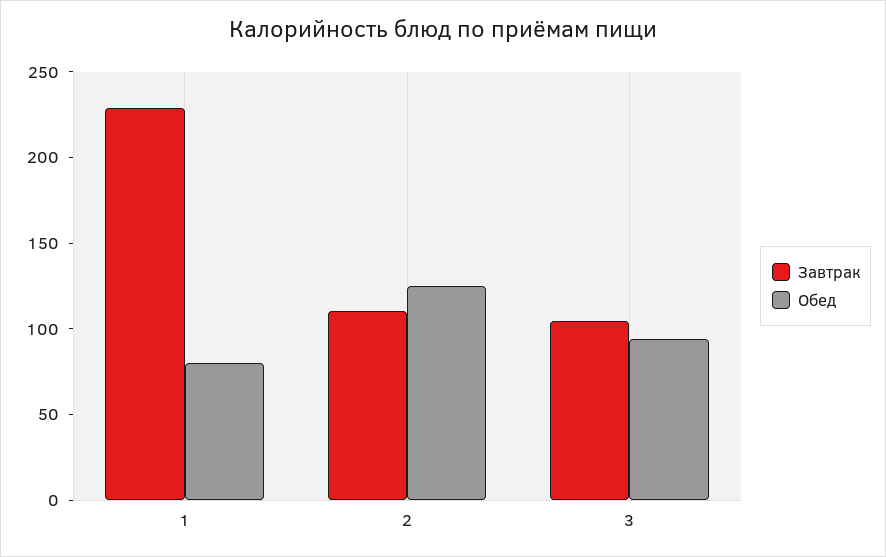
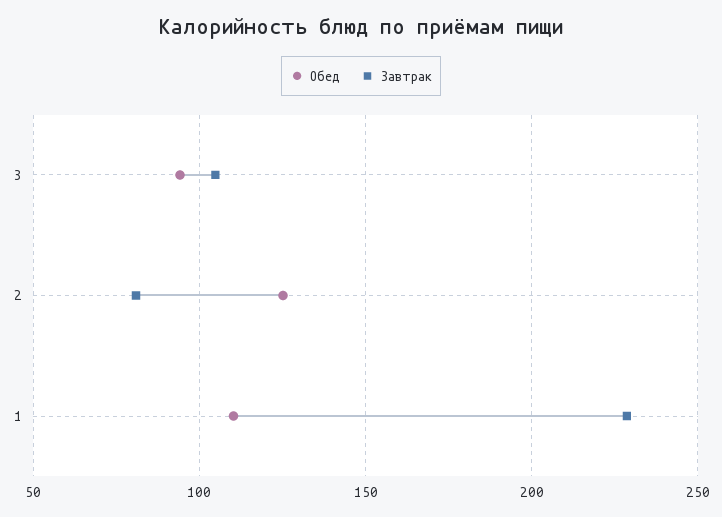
Обед, 1: 80 -> 110
Завтрак, 2: 110 -> 80

